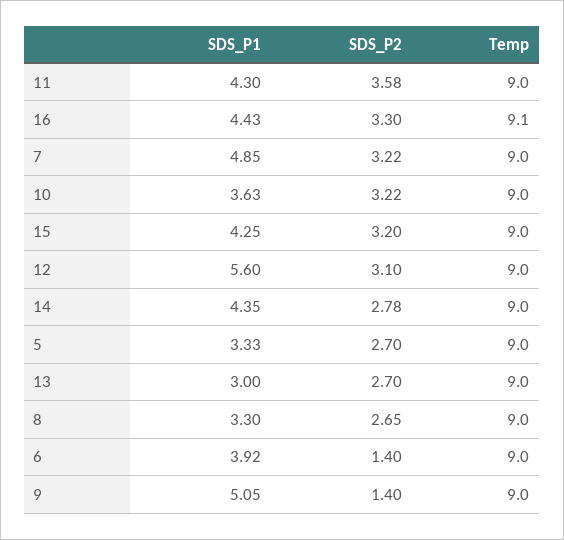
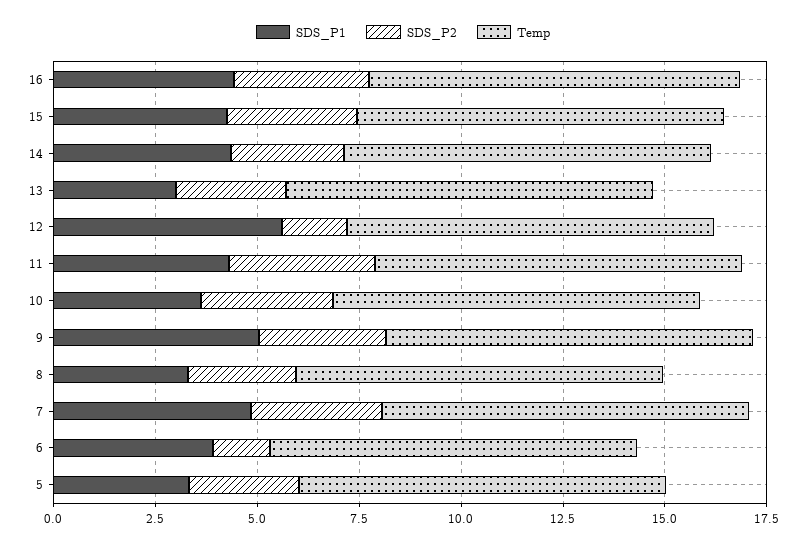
SDS_P2, 12: 3.1 -> 1.5
SDS_P2, 9: 1.4 -> 3

